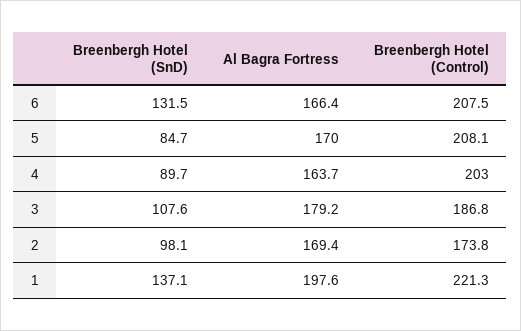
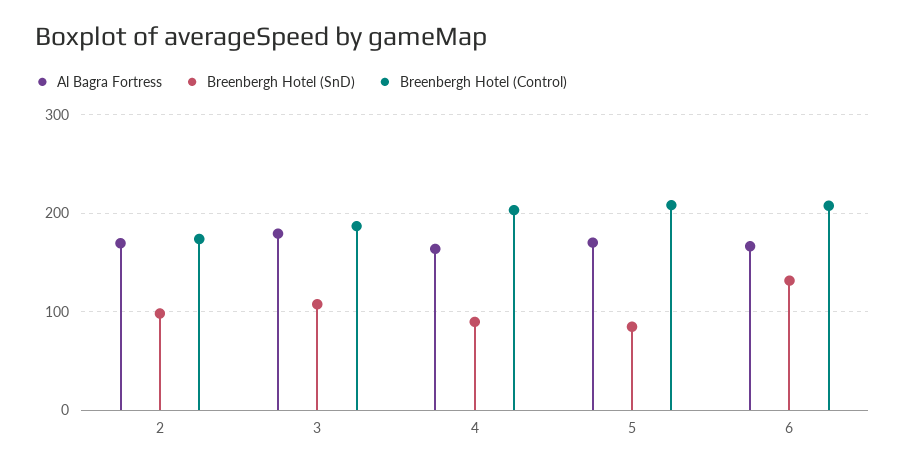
Breenbergh Hotel (SnD), 1: 137.1 -> none
Al Bagra Fortress, 1: 197.6 -> none
Breenbergh Hotel (Control), 1: 221.3 -> none

